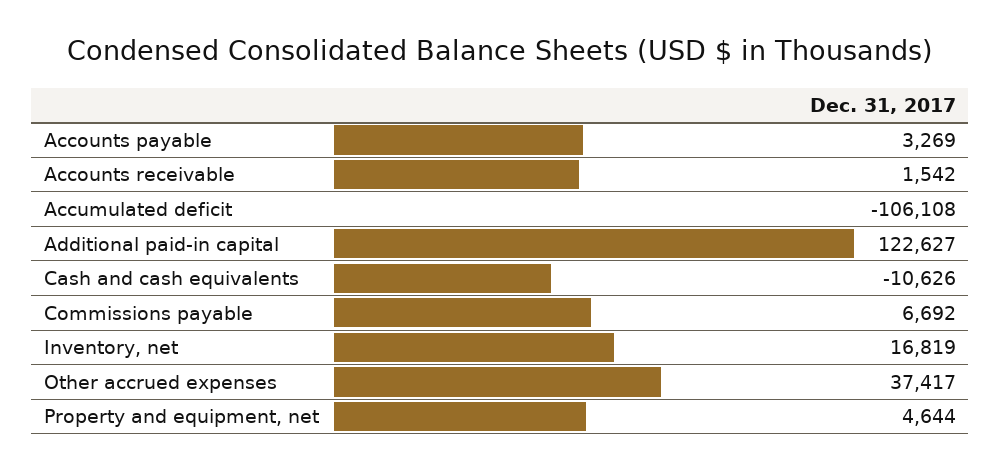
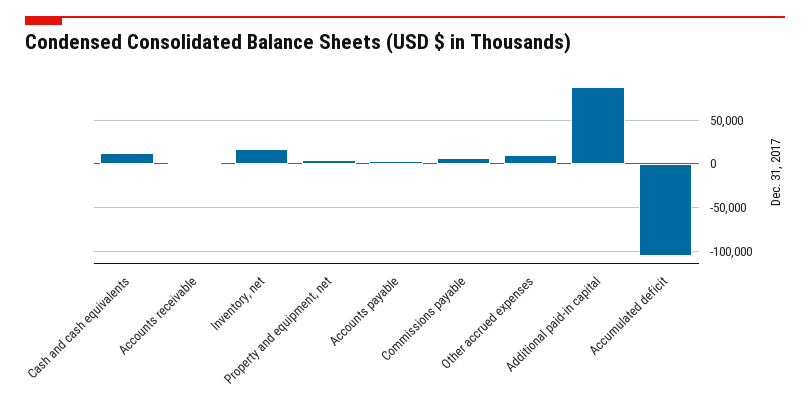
Additional paid-in capital: 122627 -> 90000
Cash and cash equivalents: -10626 -> 10000
Other accrued expenses: 37417 -> 10000

